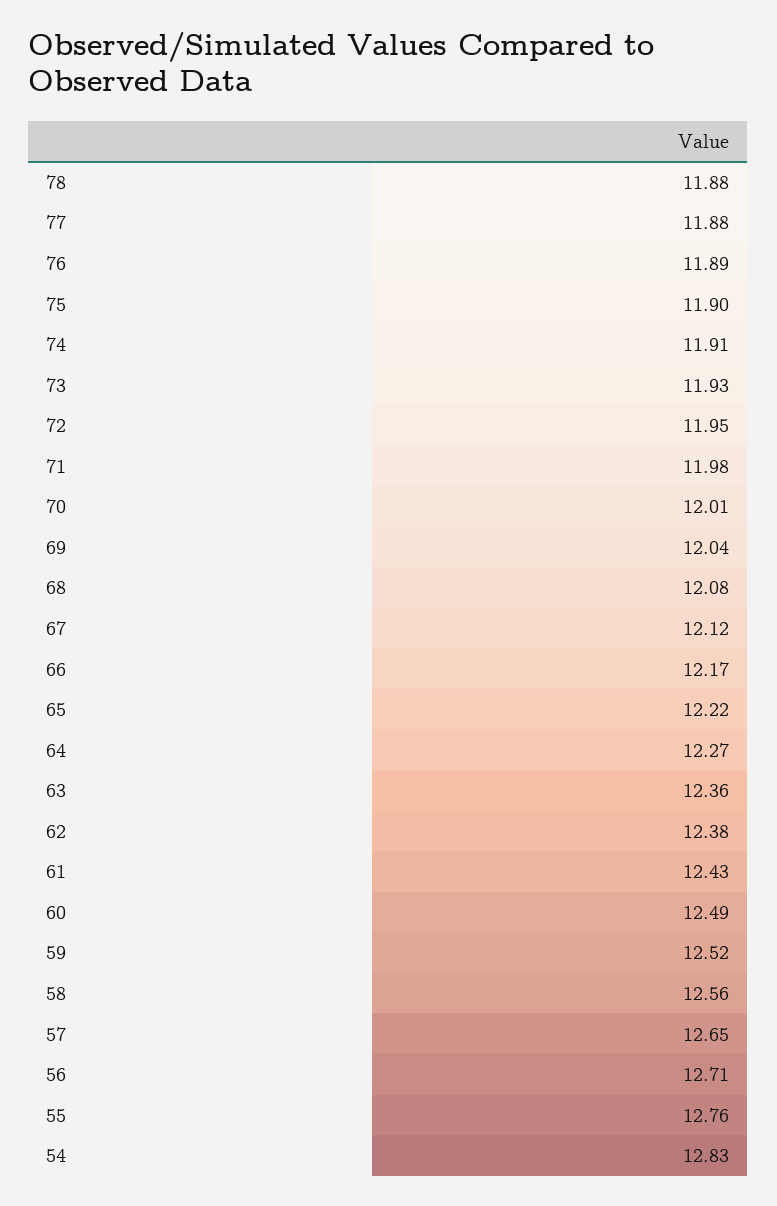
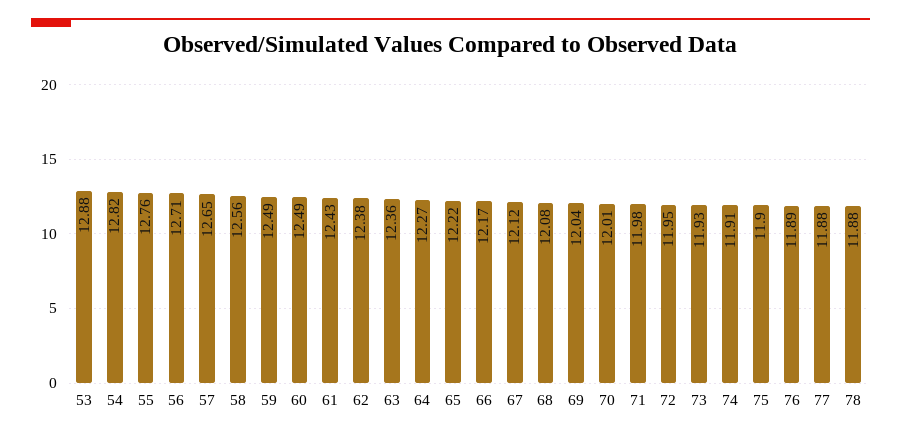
59: 12.52 -> 12.49
54: 12.83 -> 12.82
53: none -> 12.88

